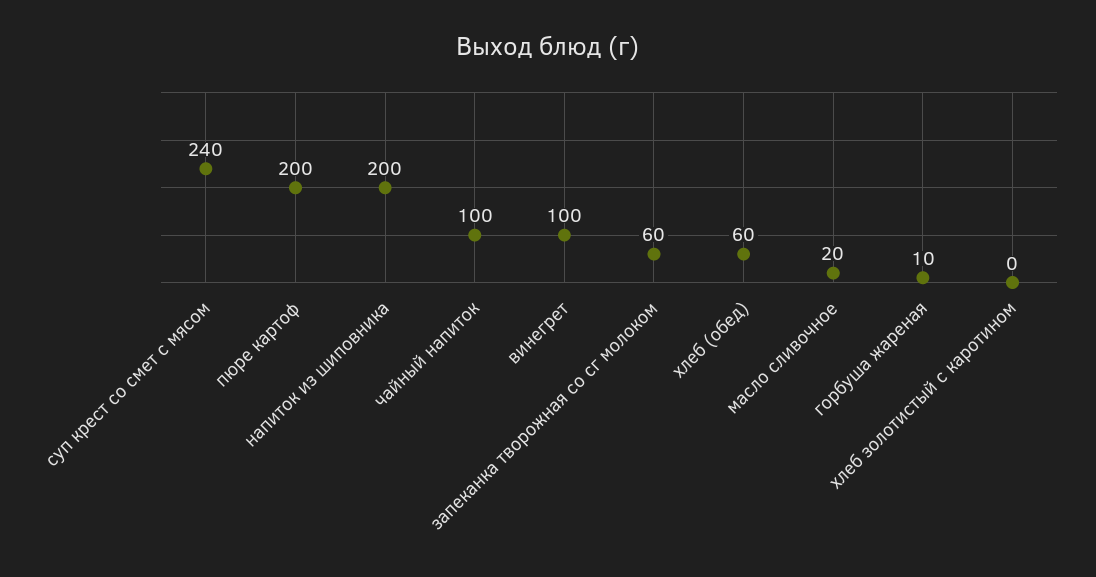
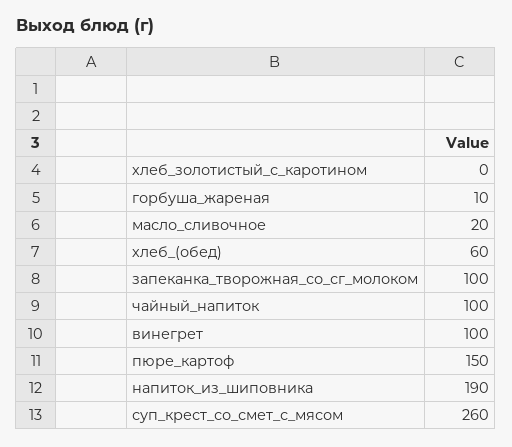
суп крест со смет с мясом: 240 -> 260
пюре картоф: 200 -> 150
напиток из шиповника: 200 -> 190
запеканка творожная со сг молоком: 60 -> 100

